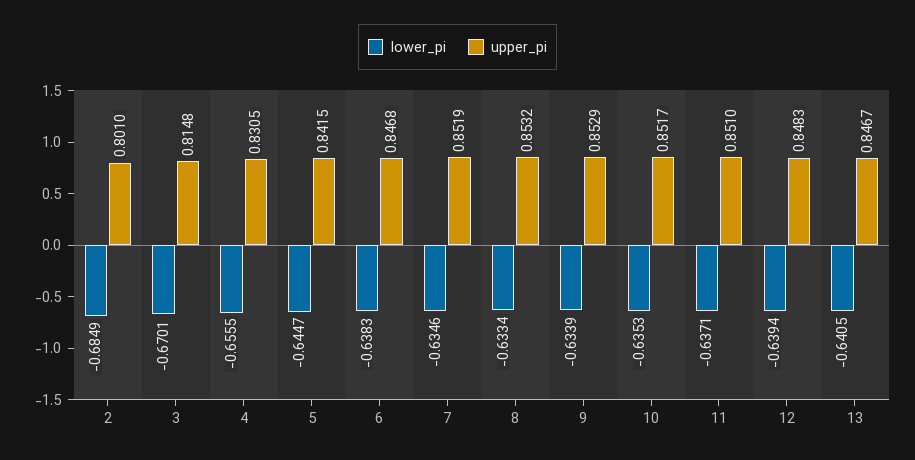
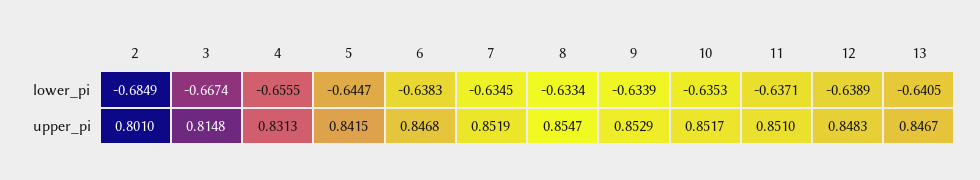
lower_pi, 3: -0.6701 -> -0.6674
upper_pi, 4: 0.8305 -> 0.8313
lower_pi, 7: -0.6346 -> -0.6345
upper_pi, 8: 0.8532 -> 0.8547
lower_pi, 12: -0.6394 -> -0.6389

